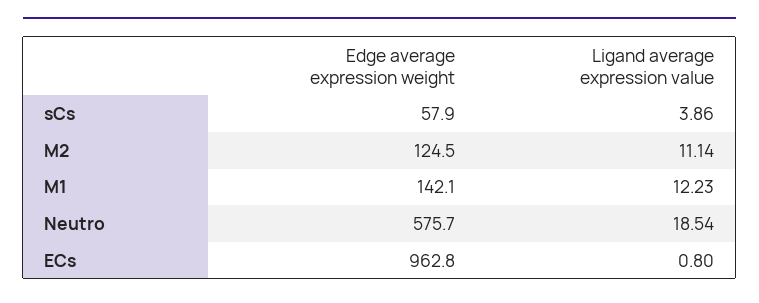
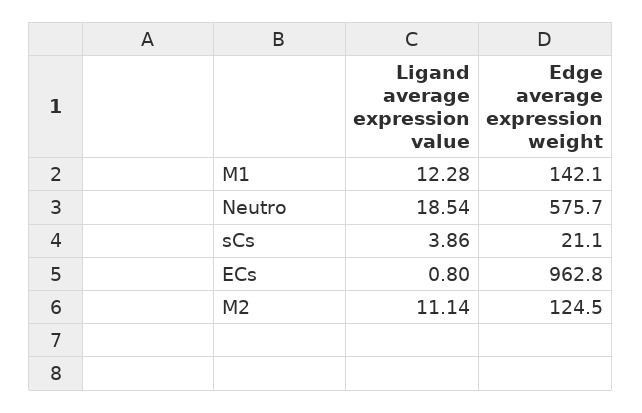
Edge average expression weight, sCs: 57.9 -> 21.1
Ligand average expression value, M1: 12.23 -> 12.28

